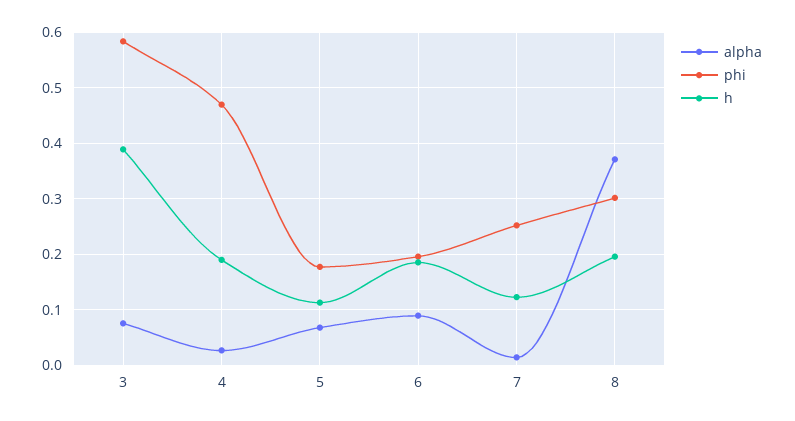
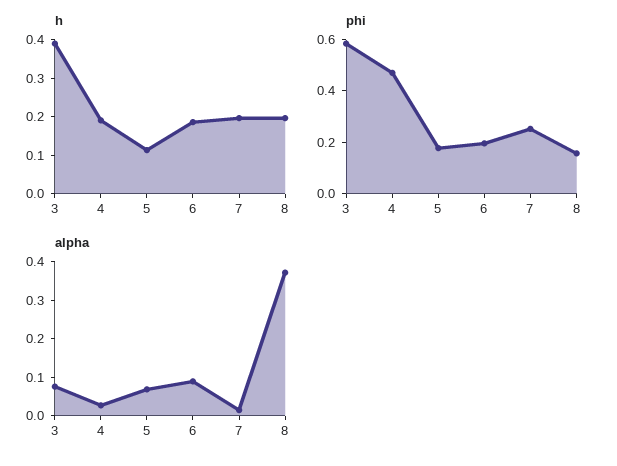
h, 7: 0.12 -> 0.2
phi, 8: 0.3 -> 0.15

